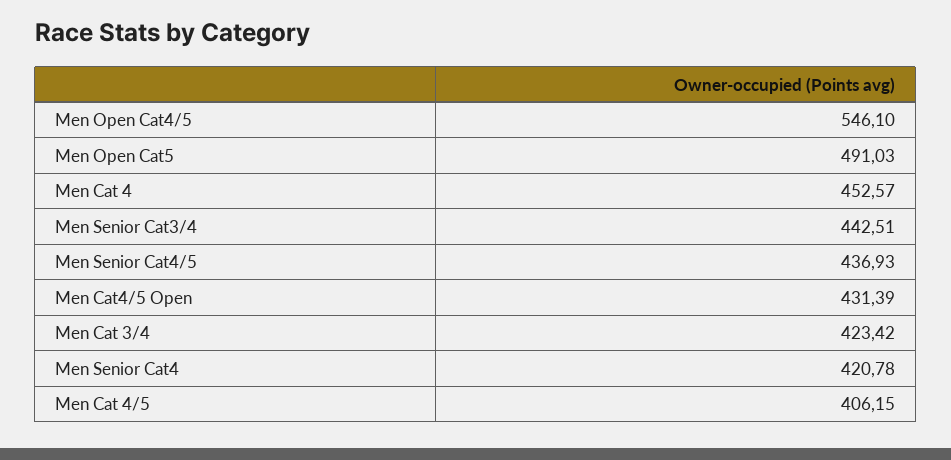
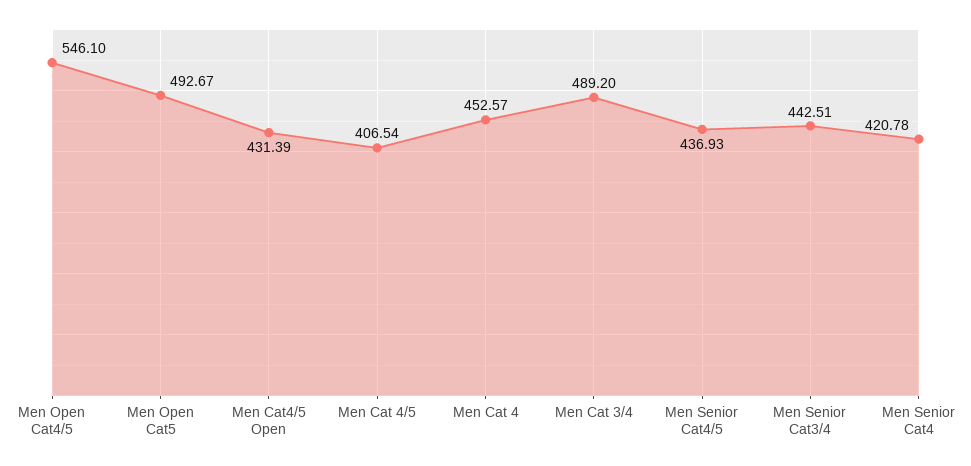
Men Open Cat5: 491.03 -> 492.67
Men Cat 3/4: 423.42 -> 489.2
Men Cat 4/5: 406.15 -> 406.54

